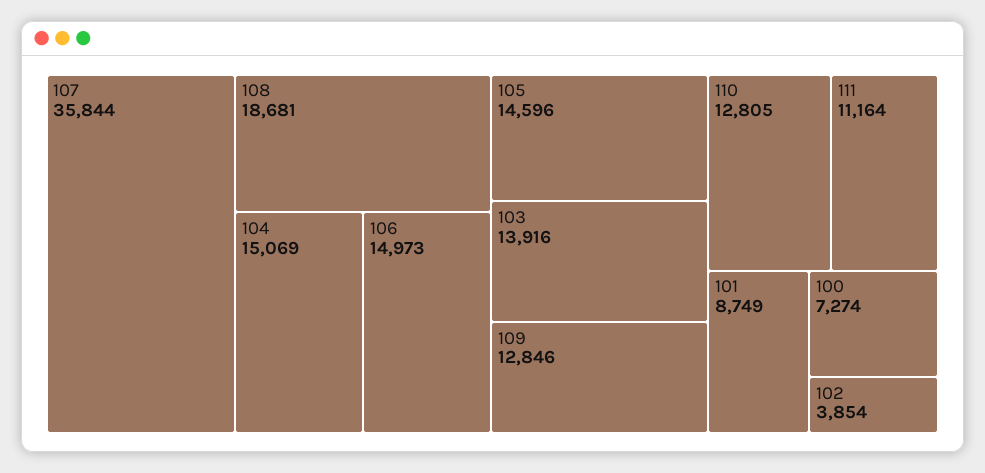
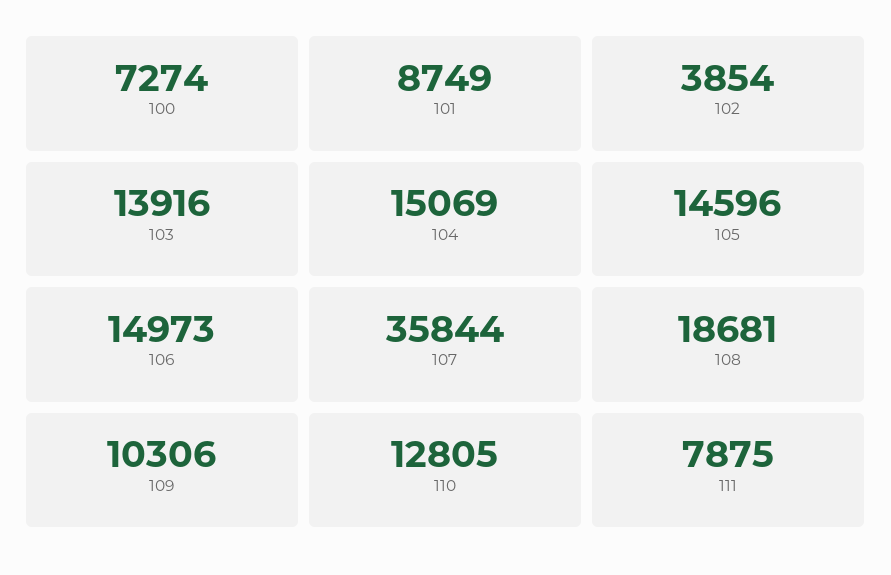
109: 12846 -> 10306
111: 11164 -> 7875

